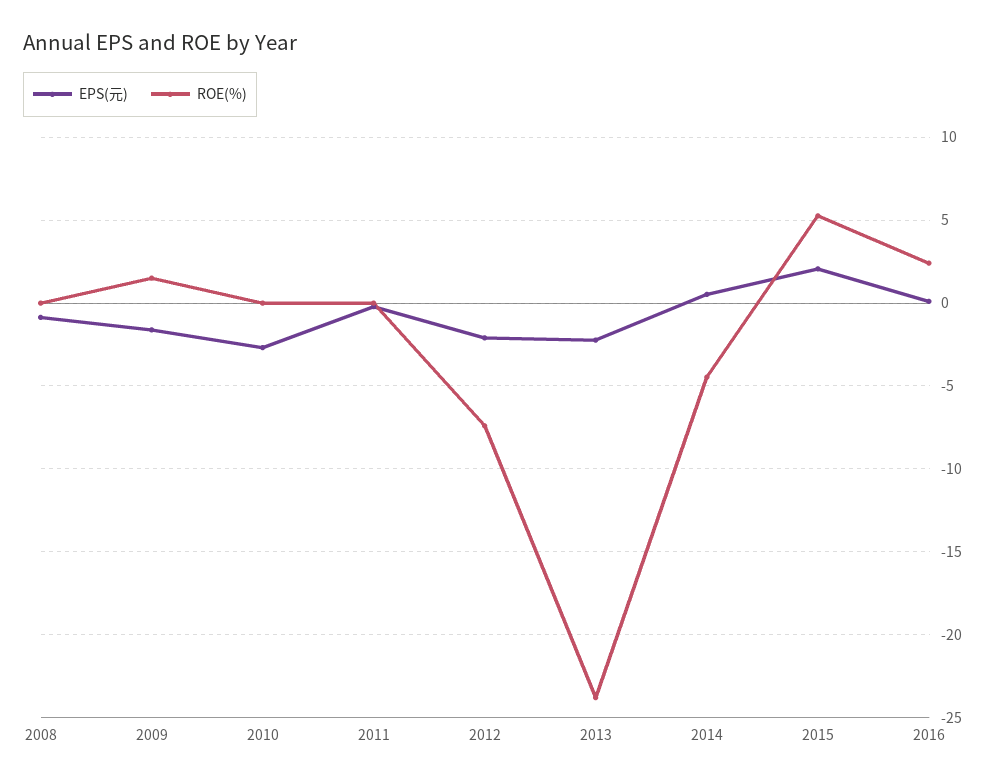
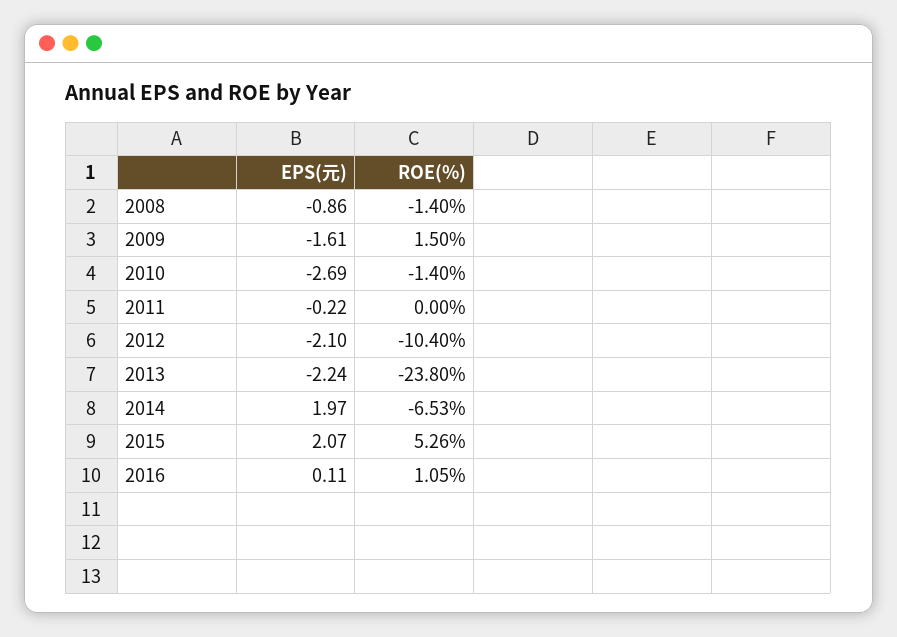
ROE(%), 2008: 0 -> -1.4
ROE(%), 2010: 0 -> -1.4
ROE(%), 2012: -7.5 -> -10.4
EPS(元), 2014: 0.5 -> 1.97
ROE(%), 2014: -4.5 -> -6.53
ROE(%), 2016: 2.5 -> 1.05

